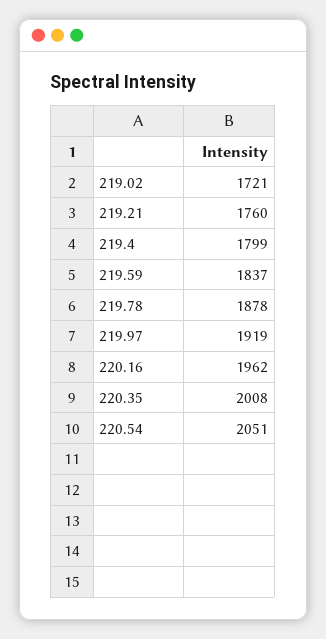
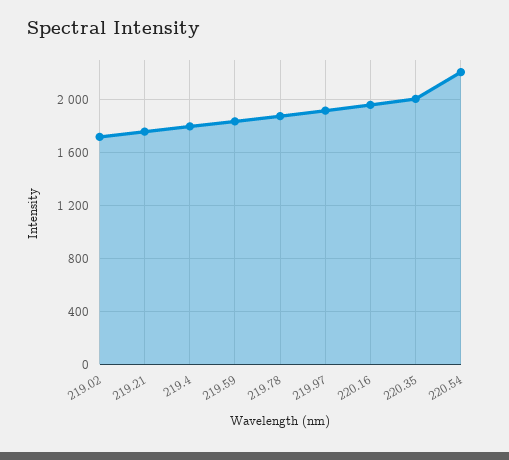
220.54: 2051 -> 2200

